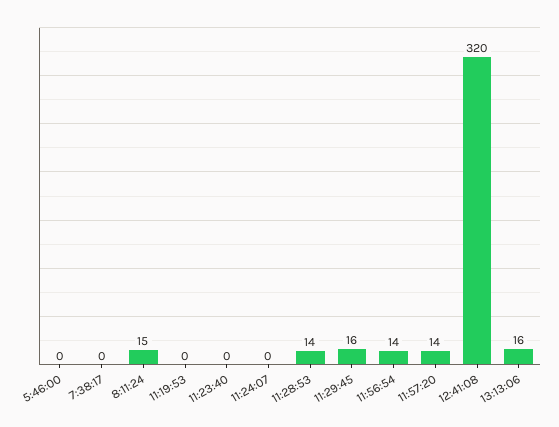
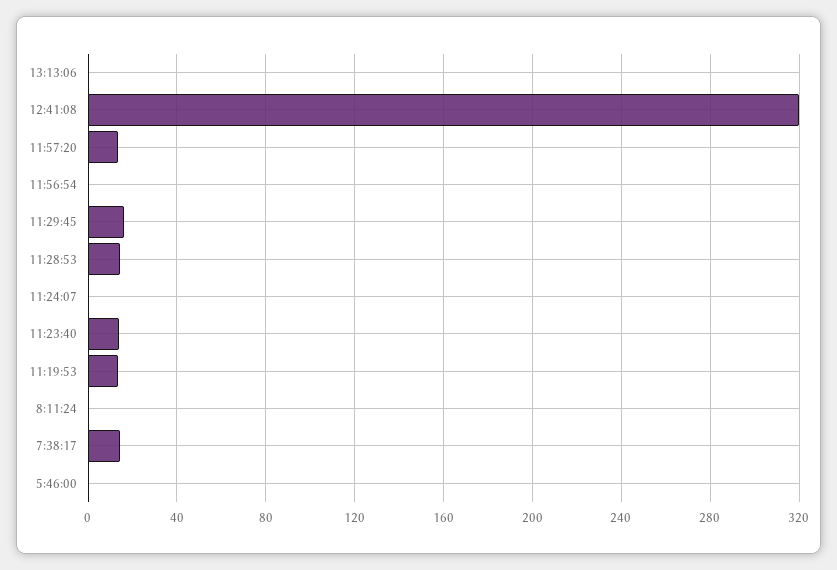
7:38:17: 0 -> 15
8:11:24: 15 -> 0
11:19:53: 0 -> 15
11:23:40: 0 -> 15
11:56:54: 14 -> 0
13:13:06: 16 -> 0

